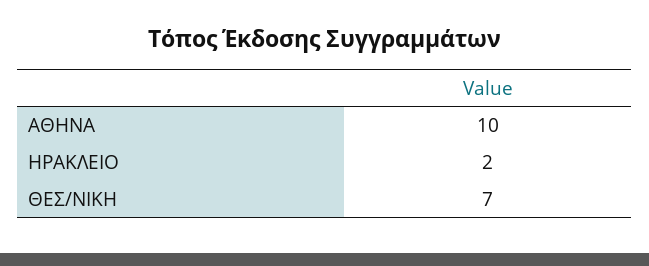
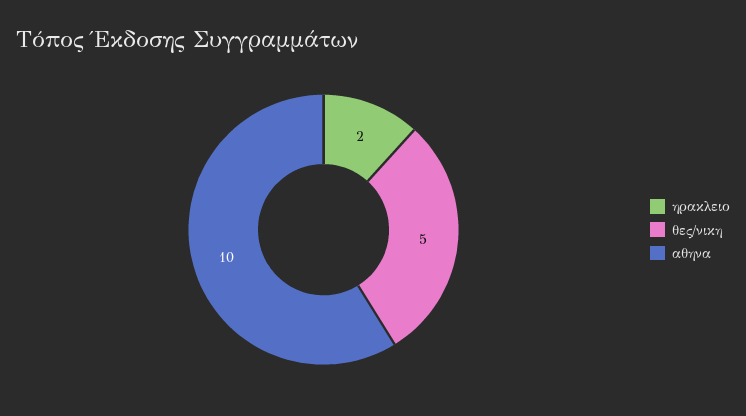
ΘΕΣ/ΝΙΚΗ: 7 -> 5

